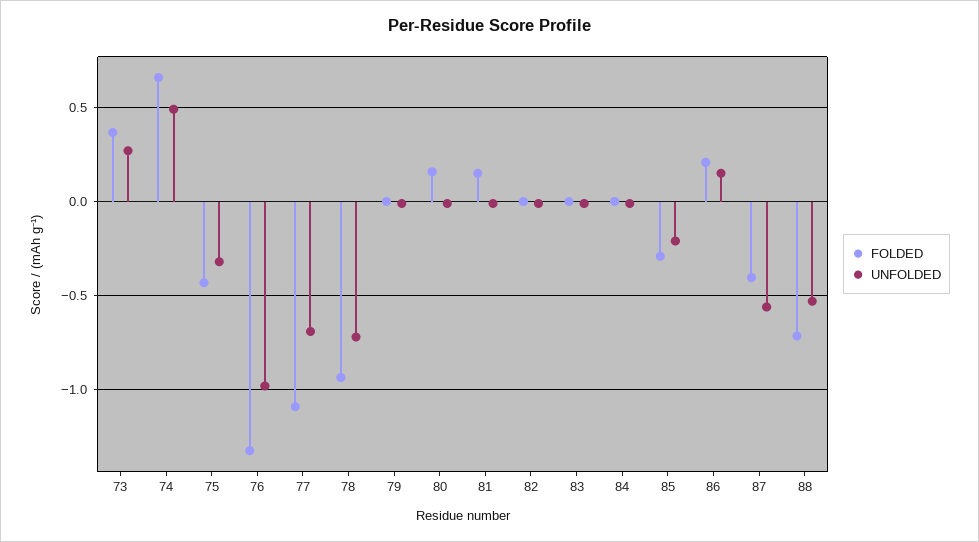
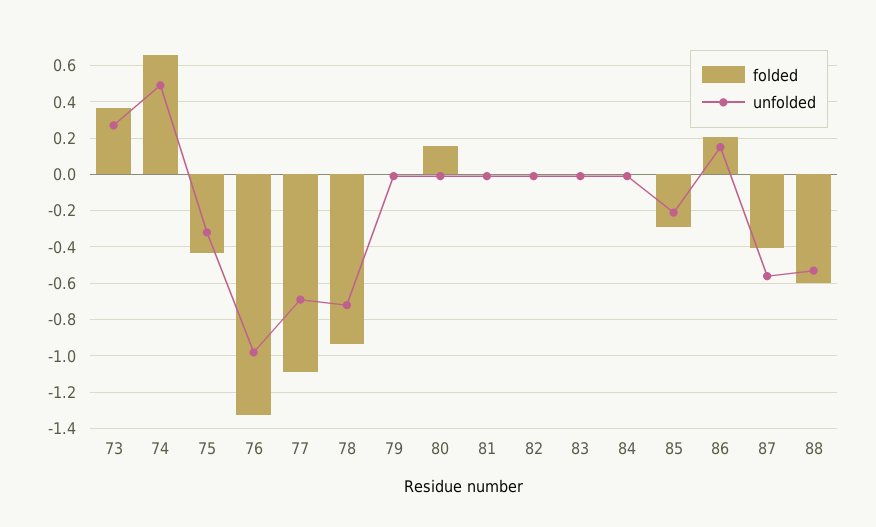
FOLDED, 81: 0.15 -> 0
FOLDED, 88: -0.7 -> -0.6

